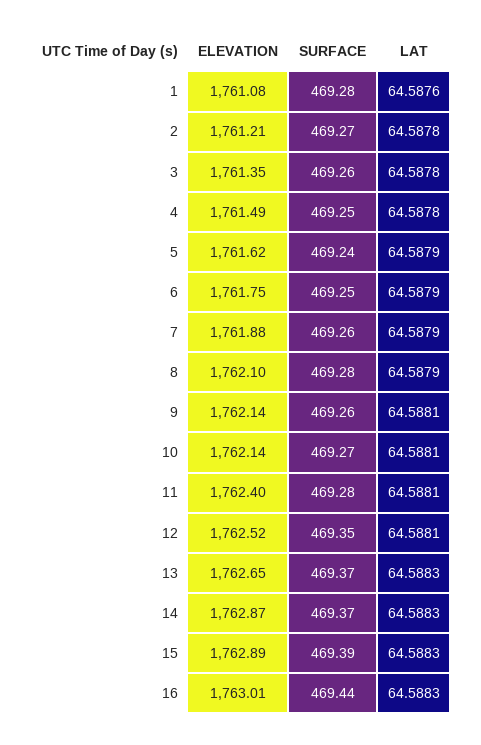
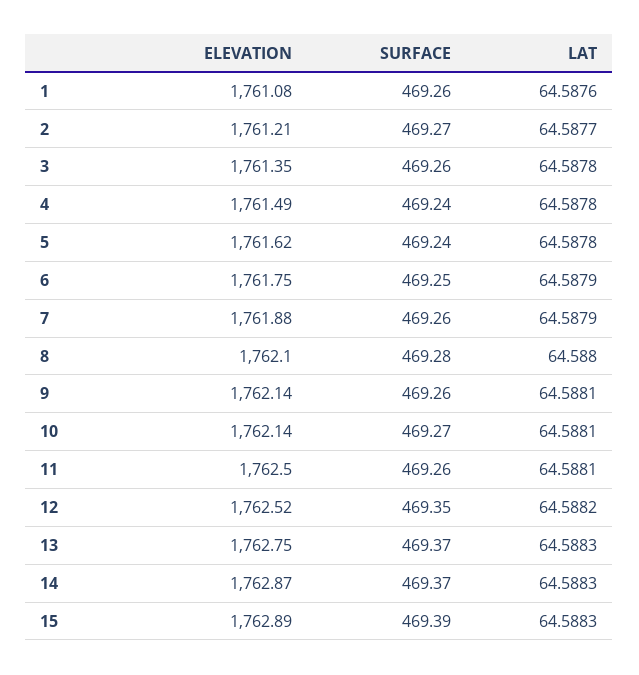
SURFACE, 1: 469.28 -> 469.26
LAT, 2: 64.5878 -> 64.5877
SURFACE, 4: 469.25 -> 469.24
LAT, 5: 64.5879 -> 64.5878
LAT, 8: 64.5879 -> 64.588
ELEVATION, 11: 1762.4 -> 1762.5
SURFACE, 11: 469.28 -> 469.26
LAT, 12: 64.5881 -> 64.5882
ELEVATION, 13: 1762.65 -> 1762.75
ELEVATION, 16: 1763.01 -> none
SURFACE, 16: 469.44 -> none
LAT, 16: 64.5883 -> none

